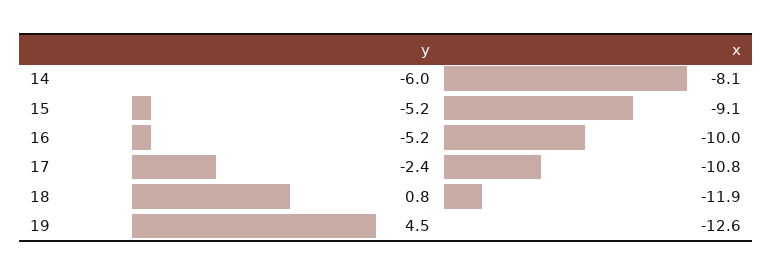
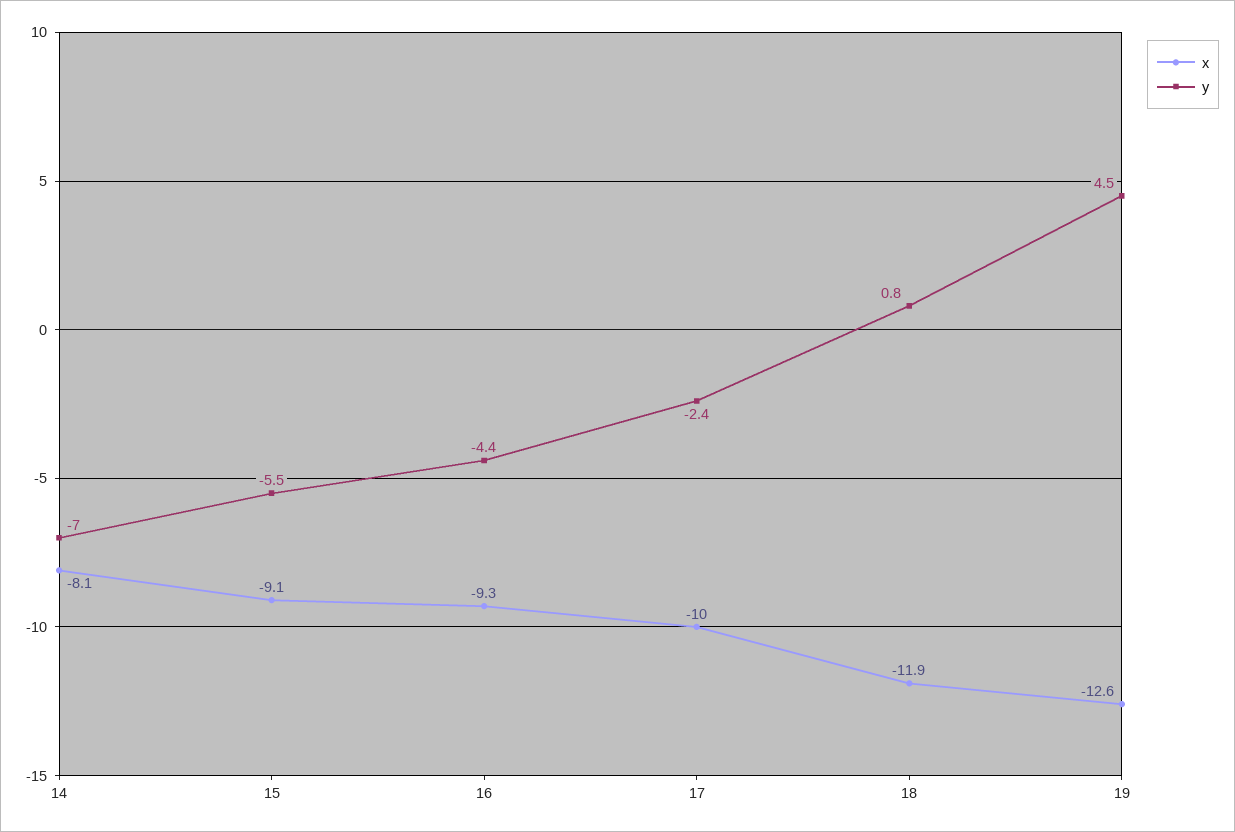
y, 14: -6 -> -7
y, 15: -5.2 -> -5.5
y, 16: -5.2 -> -4.4
x, 16: -10 -> -9.3
x, 17: -10.8 -> -10

